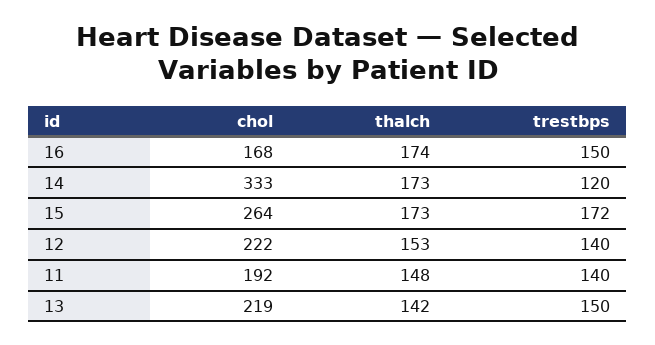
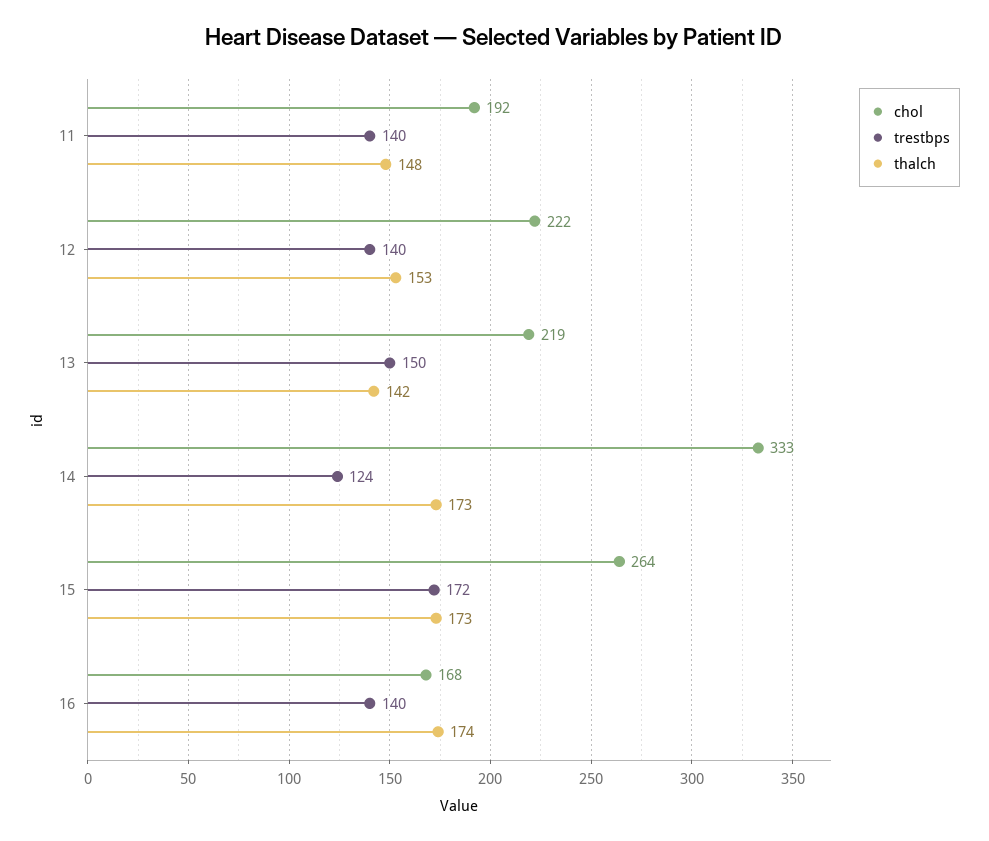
trestbps, 16: 150 -> 140
trestbps, 14: 120 -> 124

